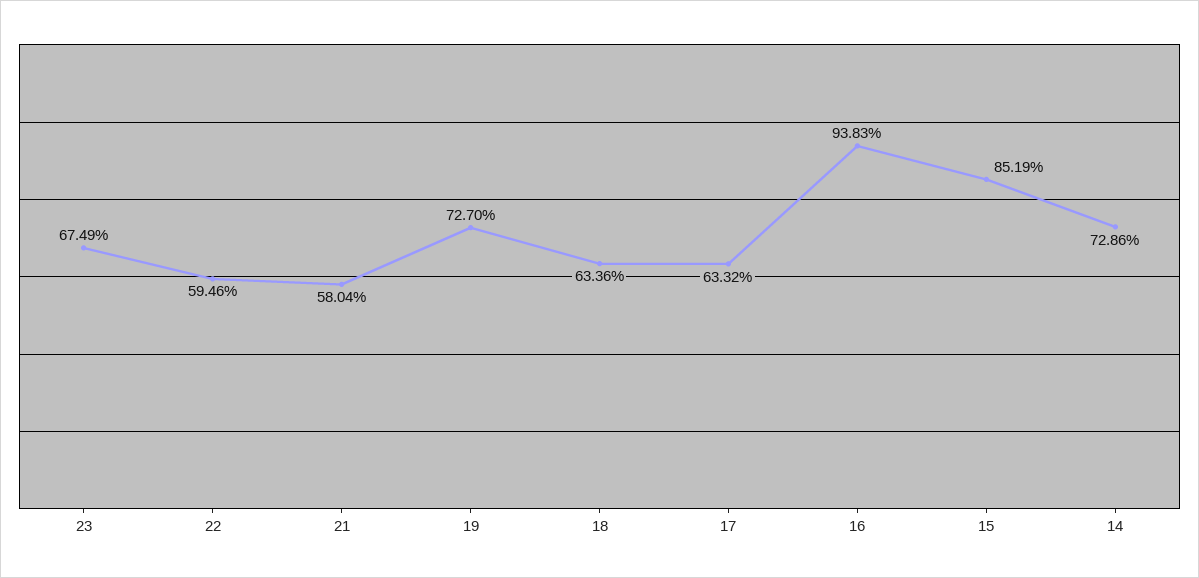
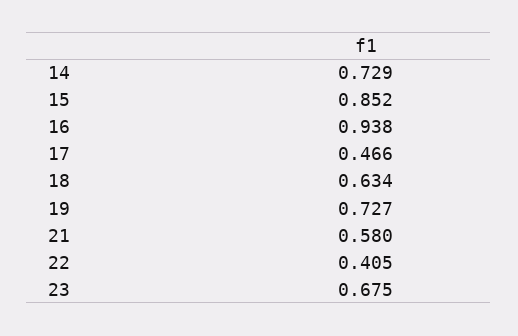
22: 0.5946 -> 0.405
17: 0.6332 -> 0.466

